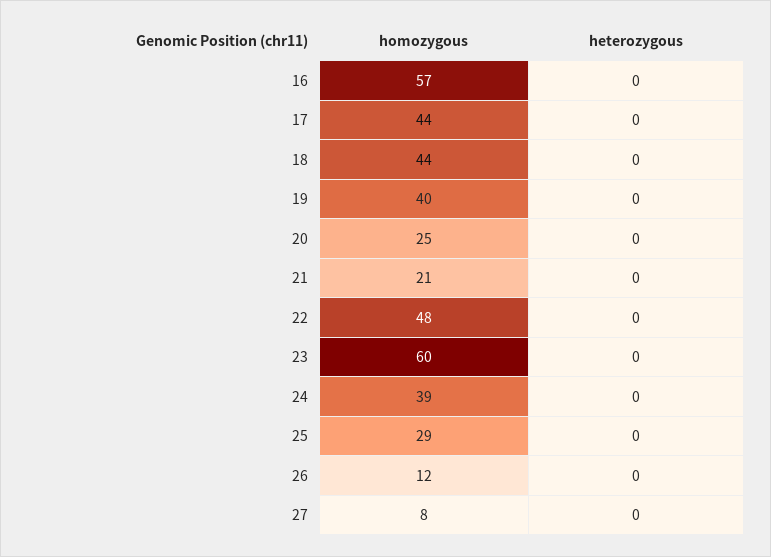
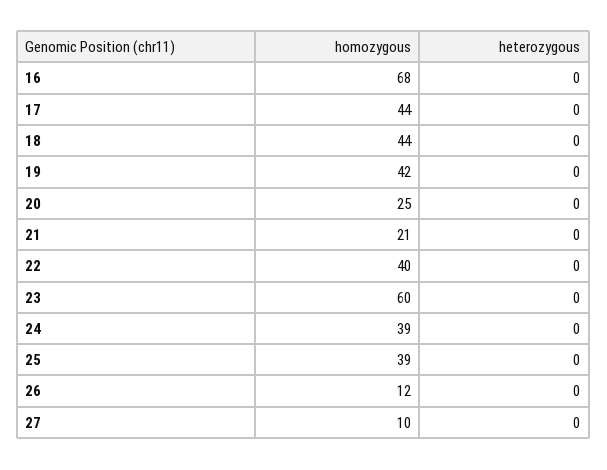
homozygous, 16: 57 -> 68
homozygous, 19: 40 -> 42
homozygous, 22: 48 -> 40
homozygous, 25: 29 -> 39
homozygous, 27: 8 -> 10

